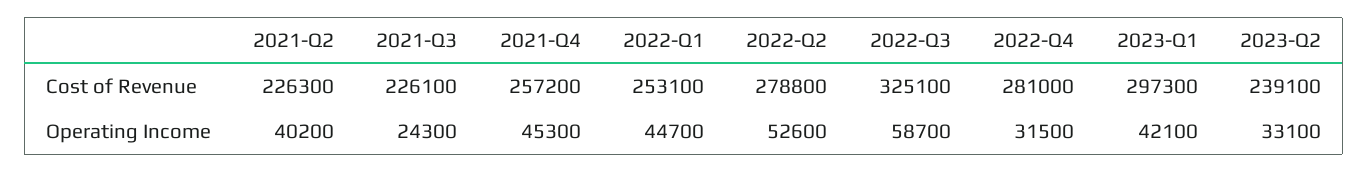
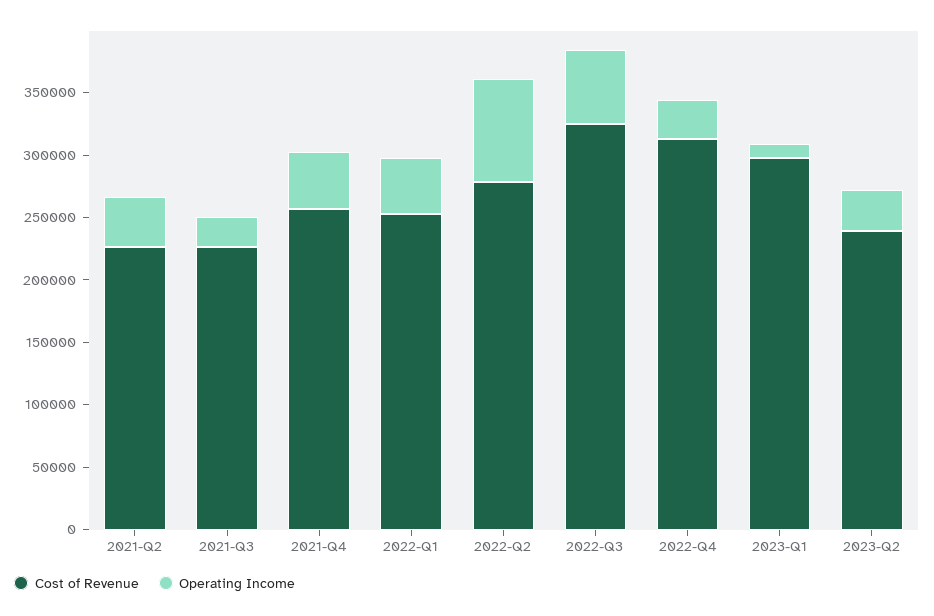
Cost of Revenue, 2022-Q4: 281000 -> 310000
Operating Income, 2022-Q2: 52600 -> 80000
Operating Income, 2023-Q1: 42100 -> 10000

